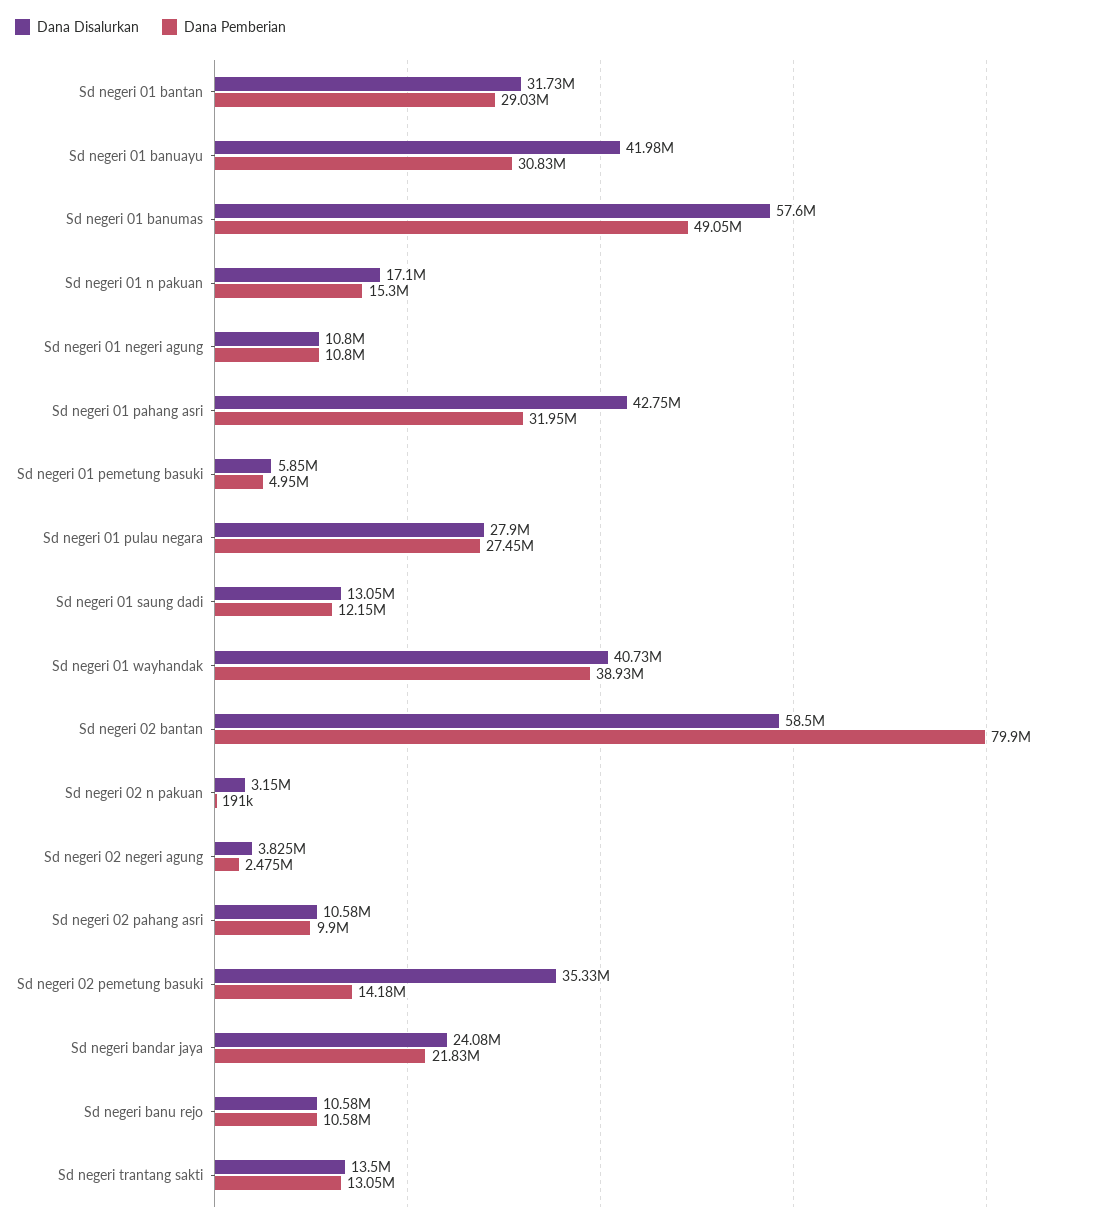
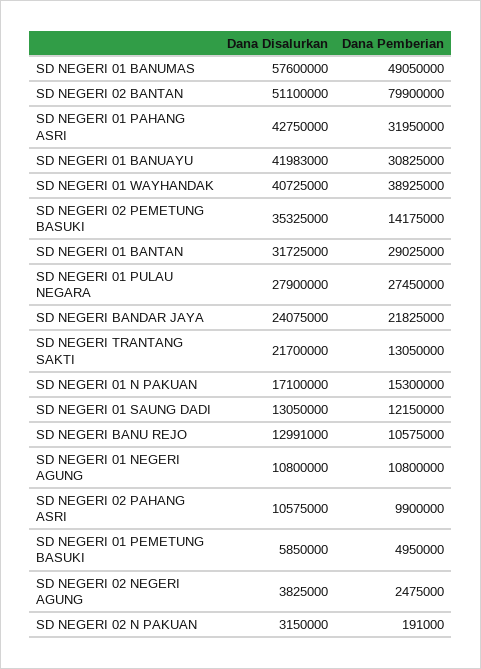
Dana Disalurkan, Sd negeri 02 bantan: 58500000 -> 51100000
Dana Disalurkan, Sd negeri banu rejo: 10580000 -> 12991000
Dana Disalurkan, Sd negeri trantang sakti: 13500000 -> 21700000

